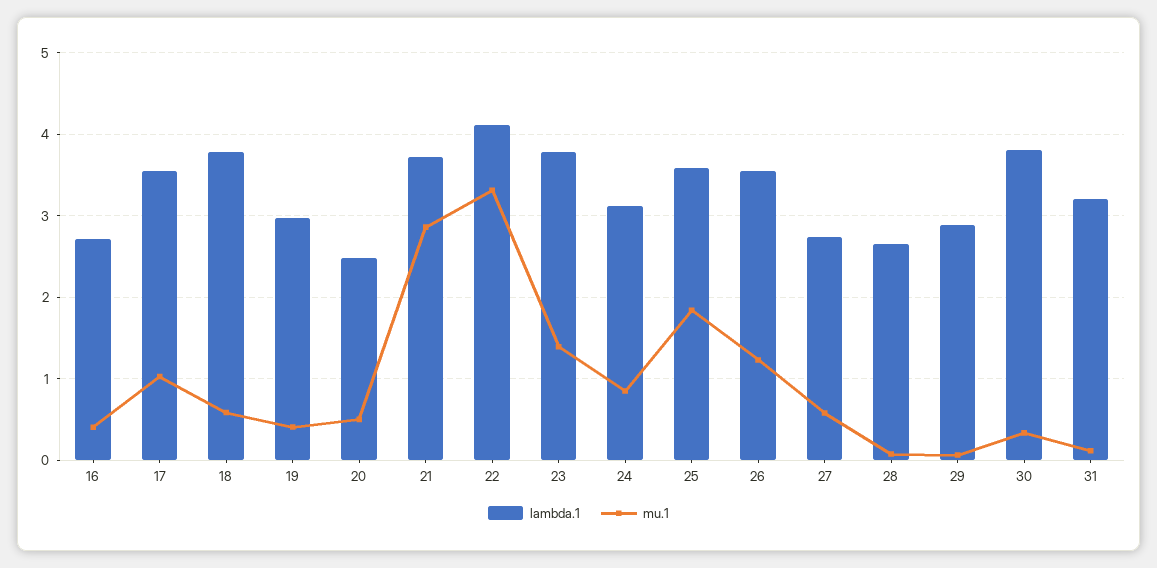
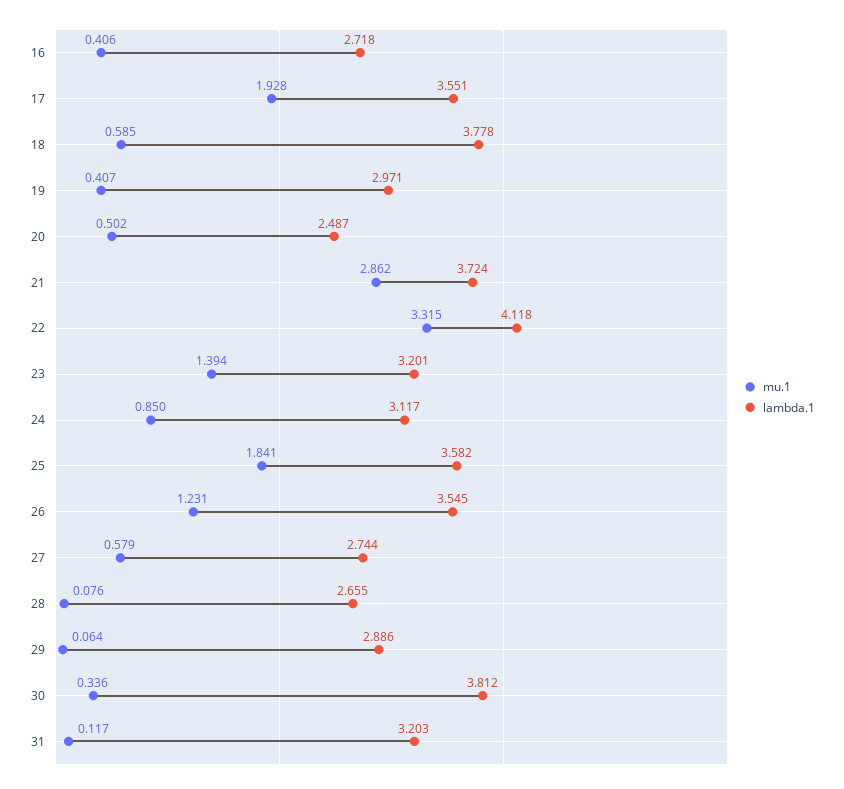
mu.1, 17: 1 -> 1.928
lambda.1, 23: 3.8 -> 3.201

